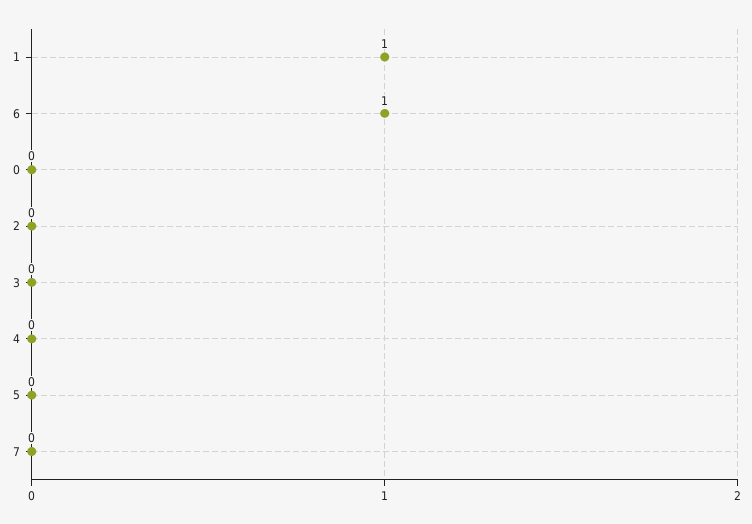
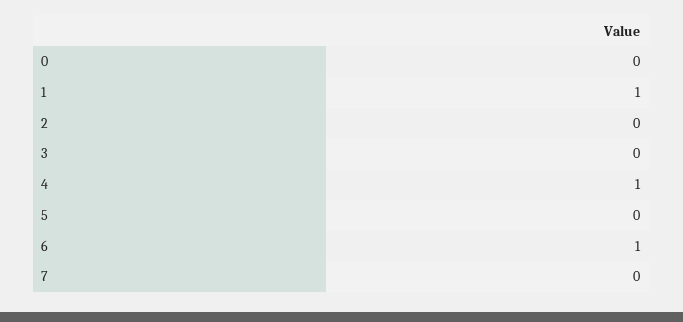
4: 0 -> 1

